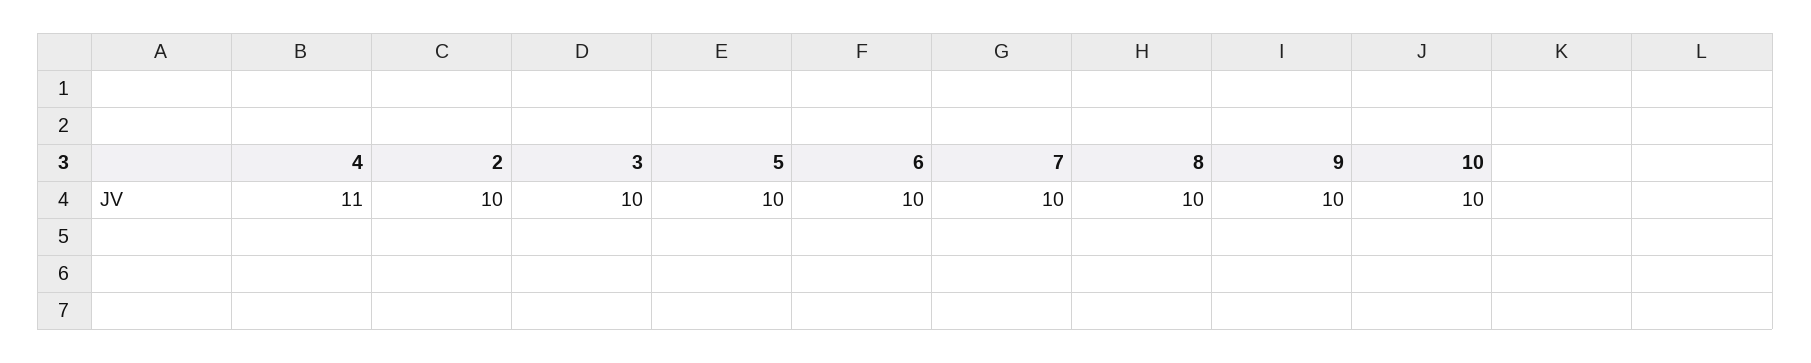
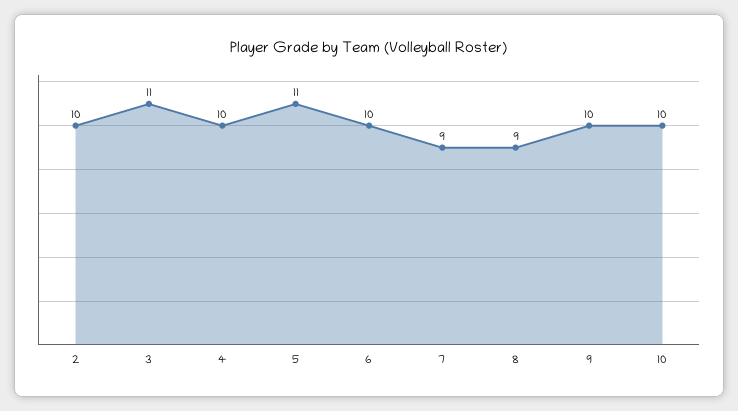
4: 11 -> 10
3: 10 -> 11
5: 10 -> 11
7: 10 -> 9
8: 10 -> 9

